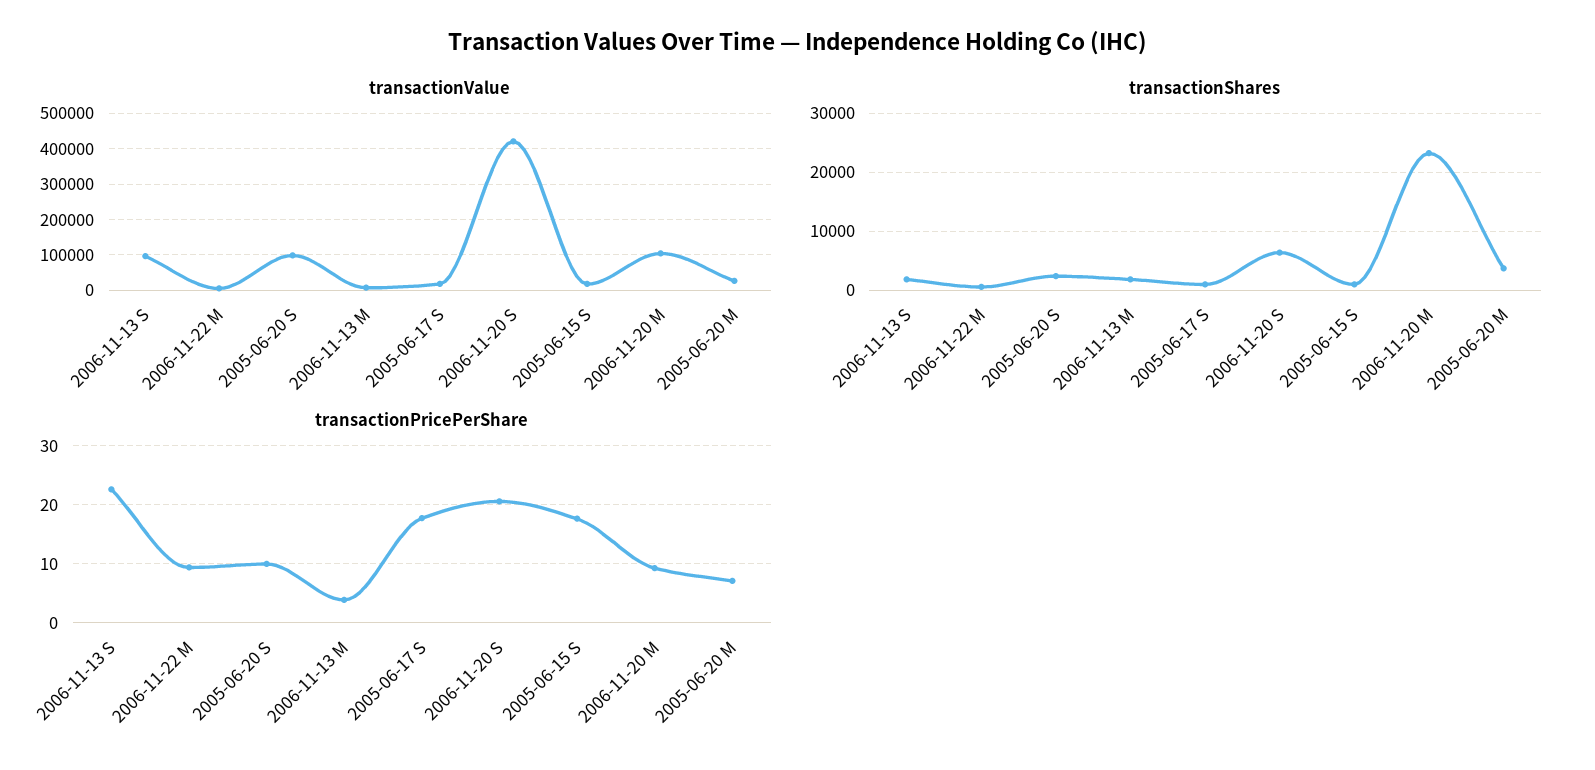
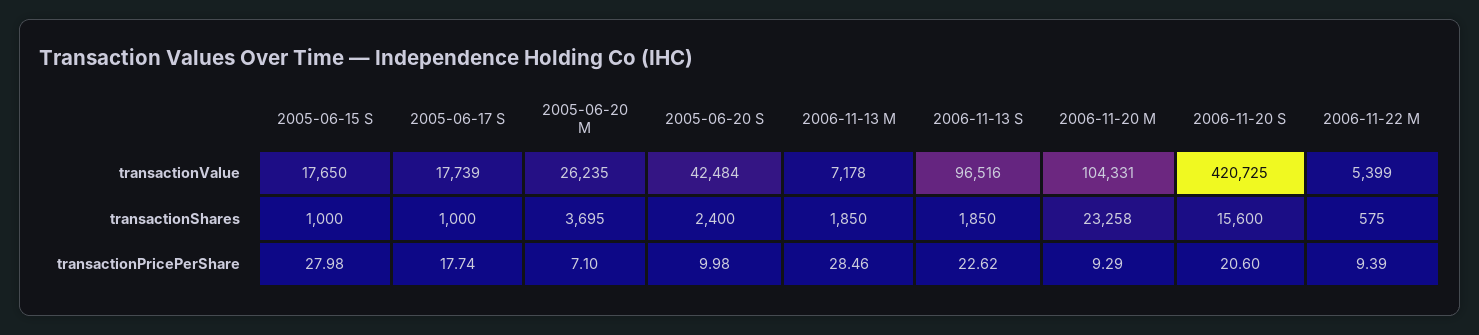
transactionValue, 2005-06-20 S: 100000 -> 42484
transactionShares, 2006-11-20 S: 6000 -> 15600
transactionPricePerShare, 2006-11-13 M: 4 -> 28.46
transactionPricePerShare, 2005-06-15 S: 18 -> 27.98

